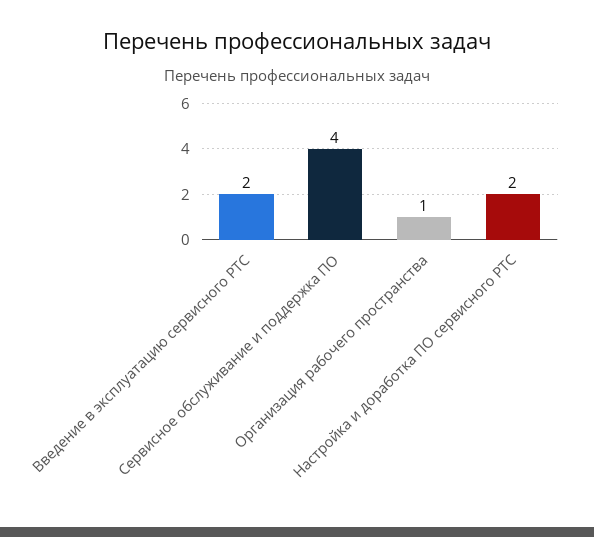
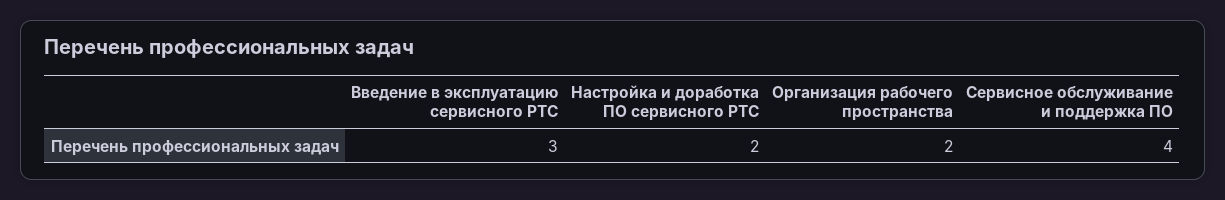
Введение в эксплуатацию сервисного РТС: 2 -> 3
Организация рабочего пространства: 1 -> 2

